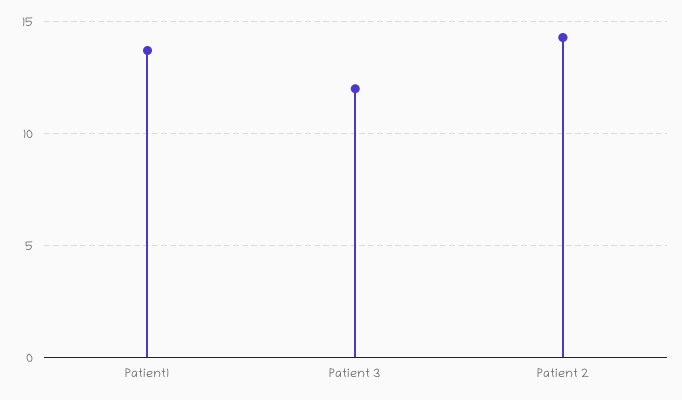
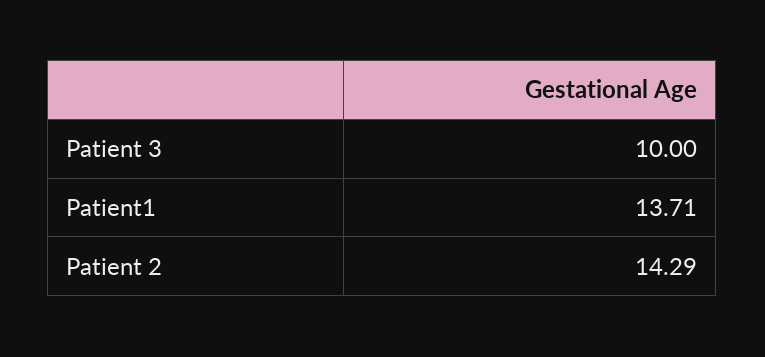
Patient 3: 12 -> 10

